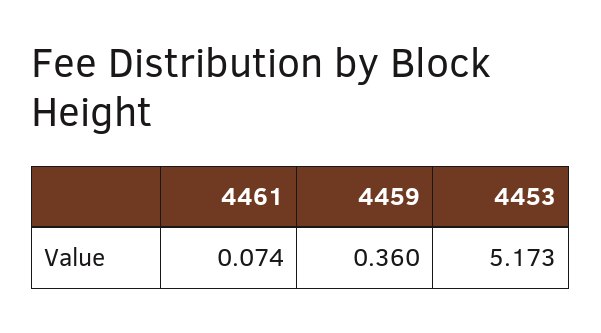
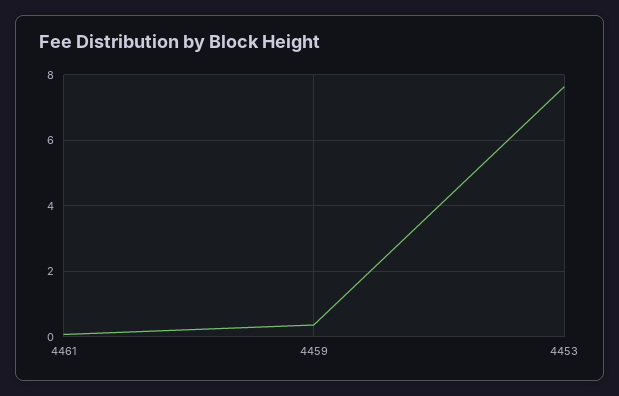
4453: 5.173 -> 7.6

